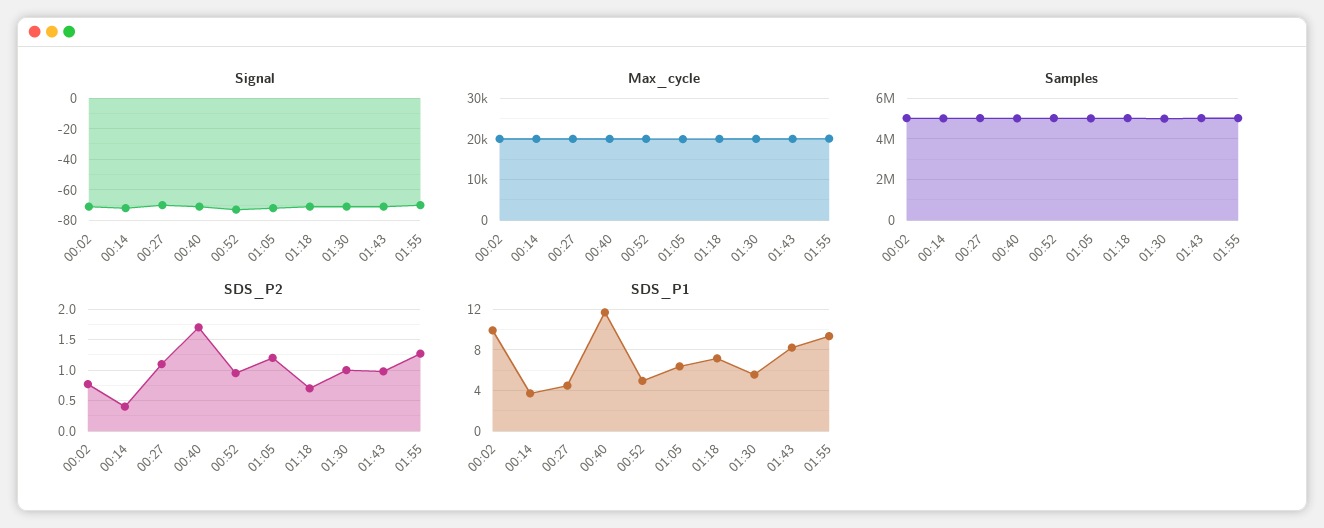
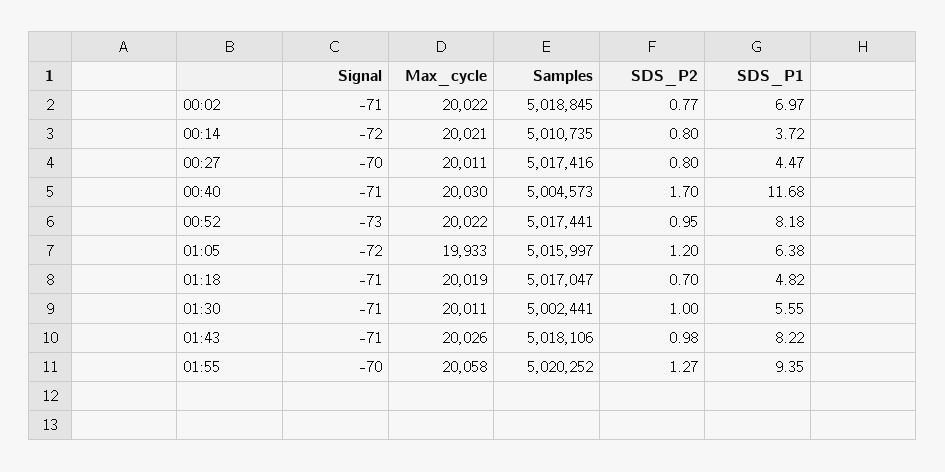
SDS_P2, 00:14: 0.4 -> 0.8
SDS_P2, 00:27: 1.1 -> 0.8
SDS_P1, 00:02: 10 -> 6.97
SDS_P1, 00:52: 5 -> 8.18
SDS_P1, 01:18: 7 -> 4.82

